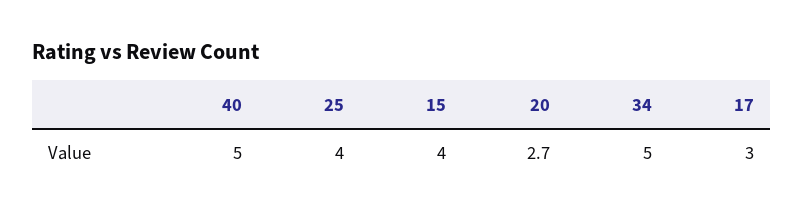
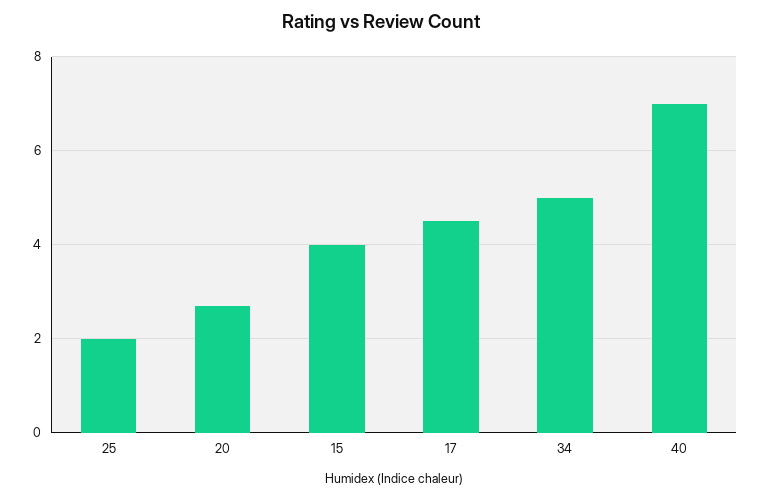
40: 5 -> 7
25: 4 -> 2
17: 3 -> 4.5

